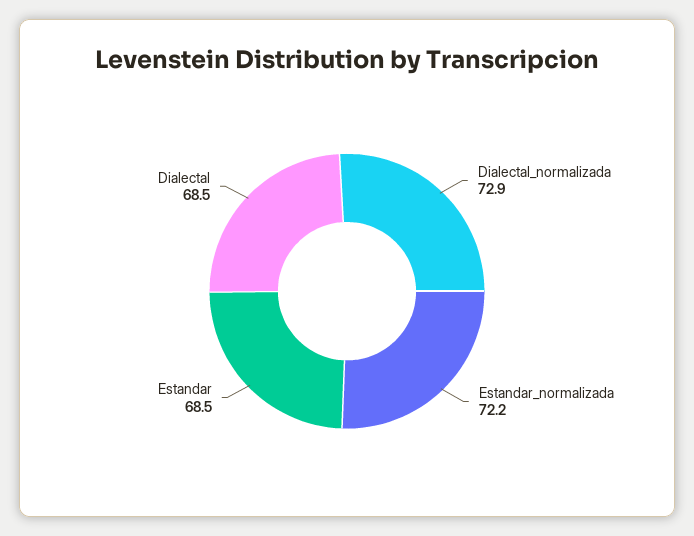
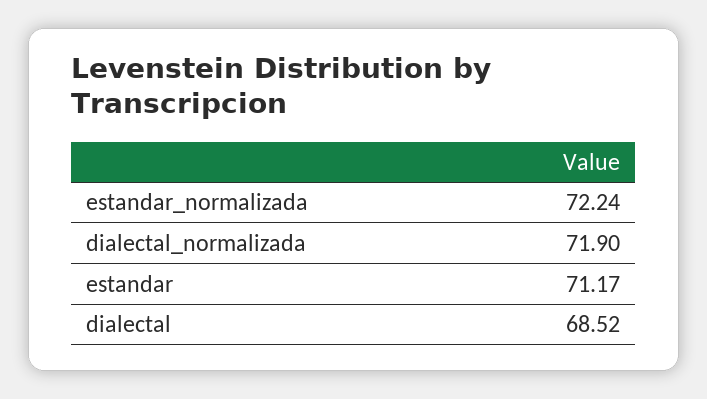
Dialectal_normalizada: 72.9 -> 71.9
Estandar: 68.5 -> 71.17

